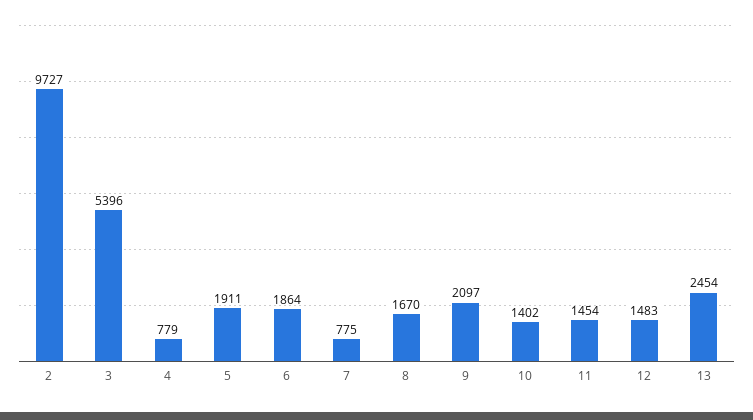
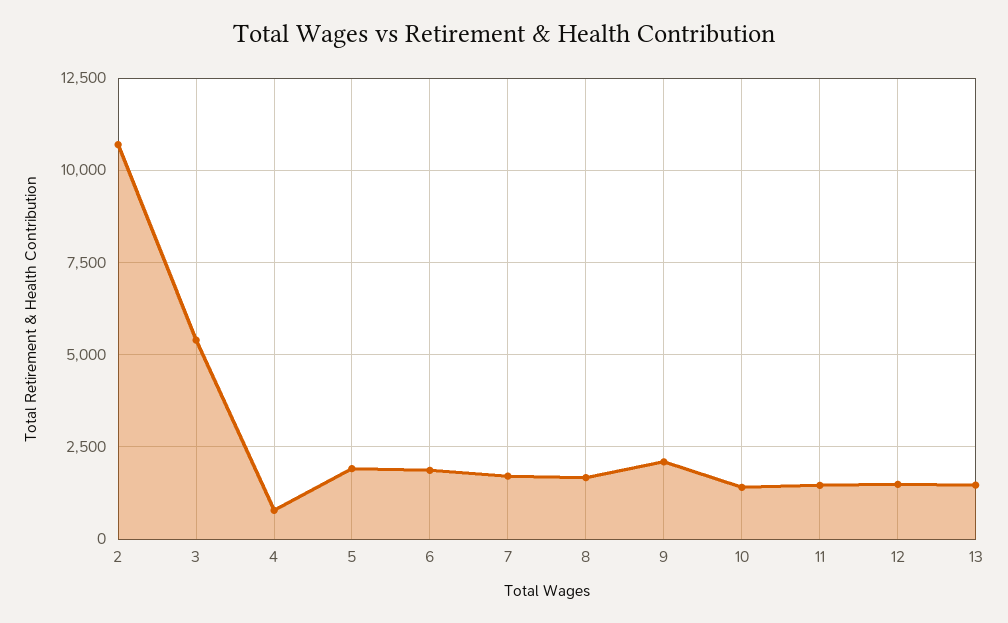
2: 9727 -> 10750
7: 775 -> 1750
13: 2454 -> 1500

